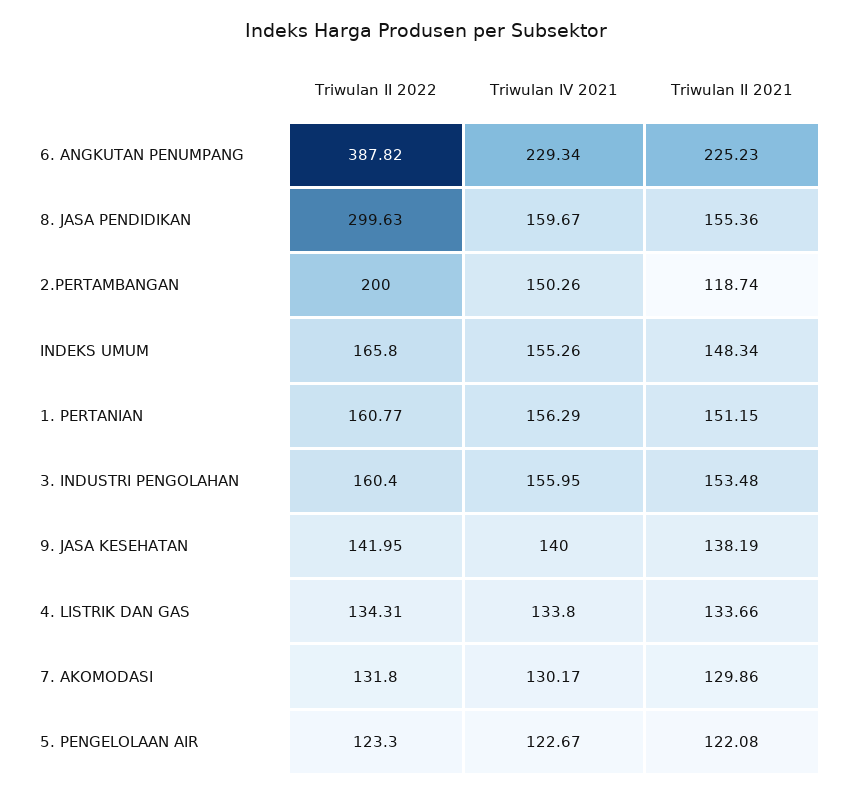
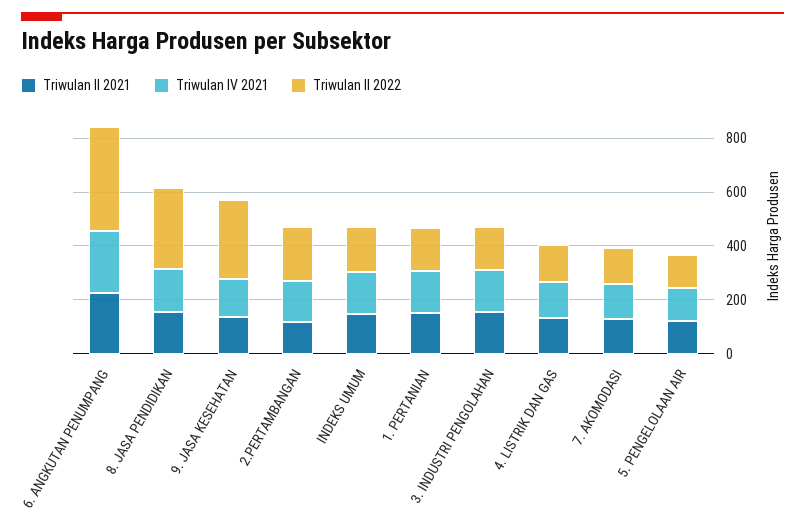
Triwulan II 2022, 9. JASA KESEHATAN: 141.95 -> 300

